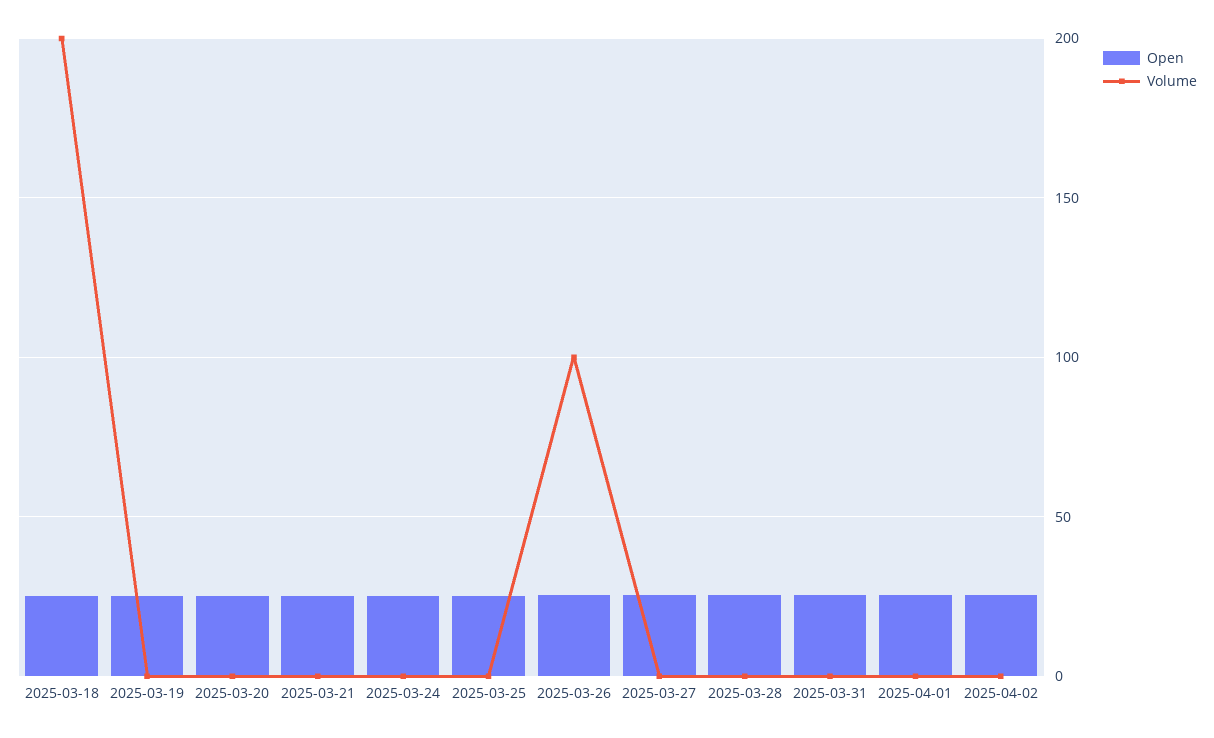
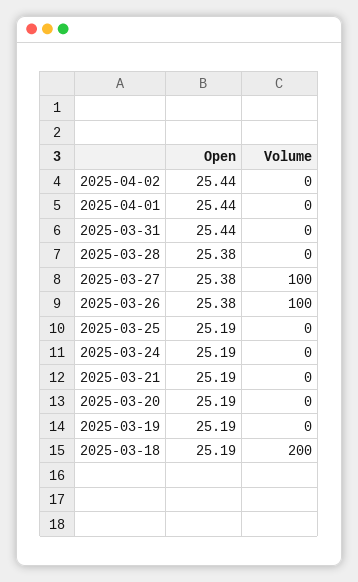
Volume, 2025-03-27: 0 -> 100

